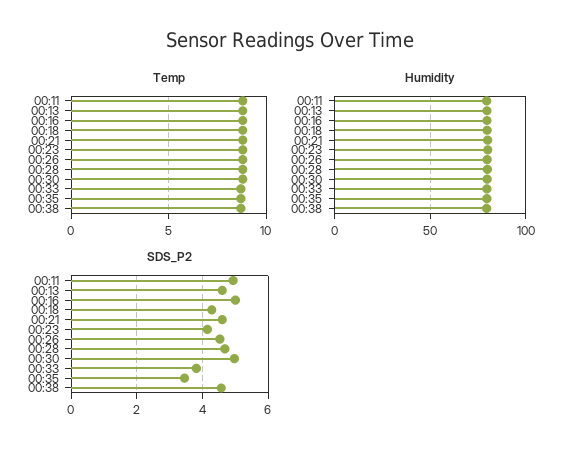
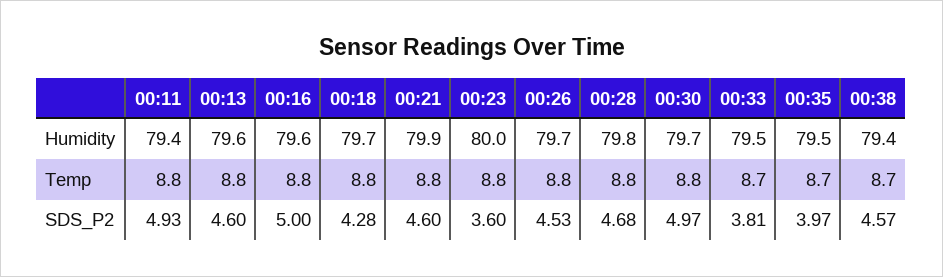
SDS_P2, 00:23: 4.2 -> 3.6
SDS_P2, 00:35: 3.4 -> 3.97

